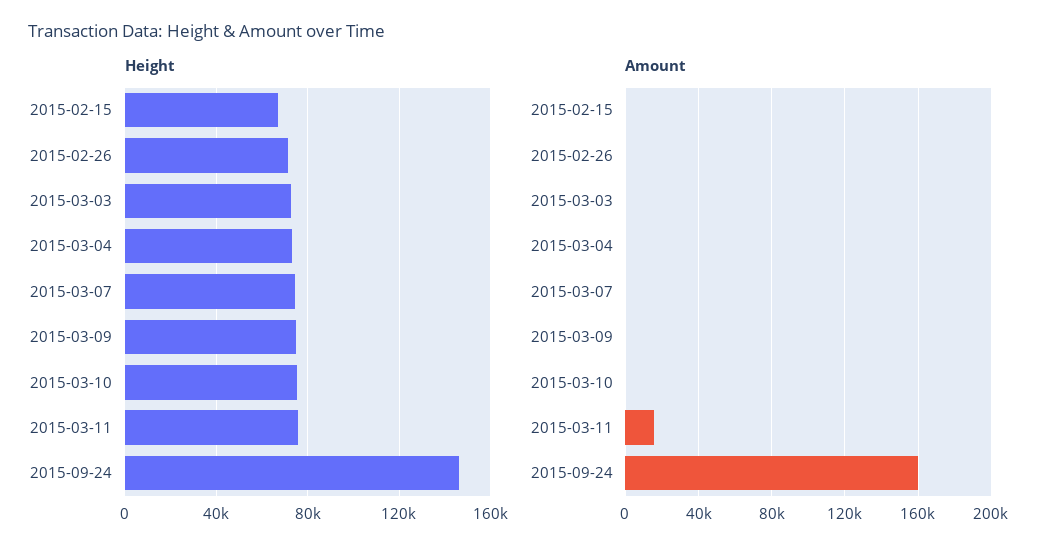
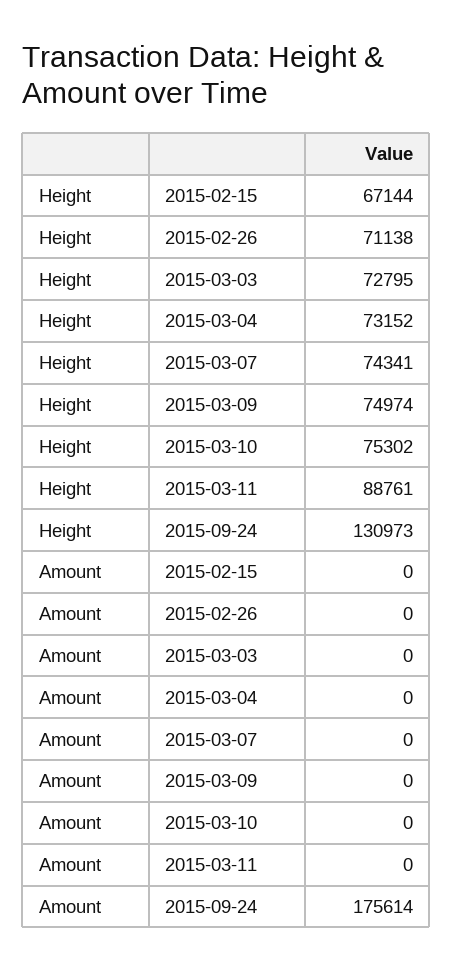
Height, 2015-03-11: 75000 -> 88761
Height, 2015-09-24: 145000 -> 130973
Amount, 2015-03-11: 15000 -> 0
Amount, 2015-09-24: 160000 -> 175614

